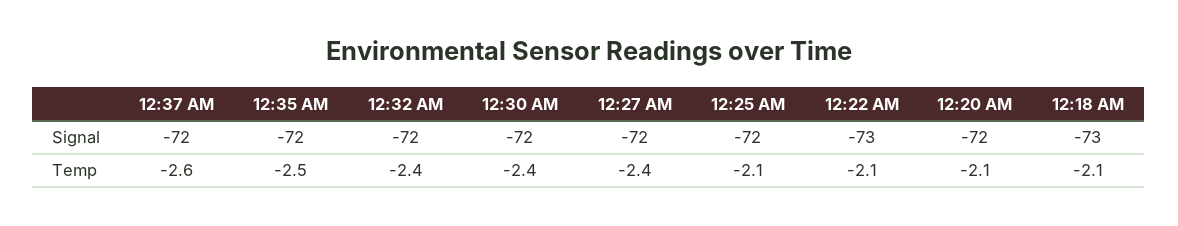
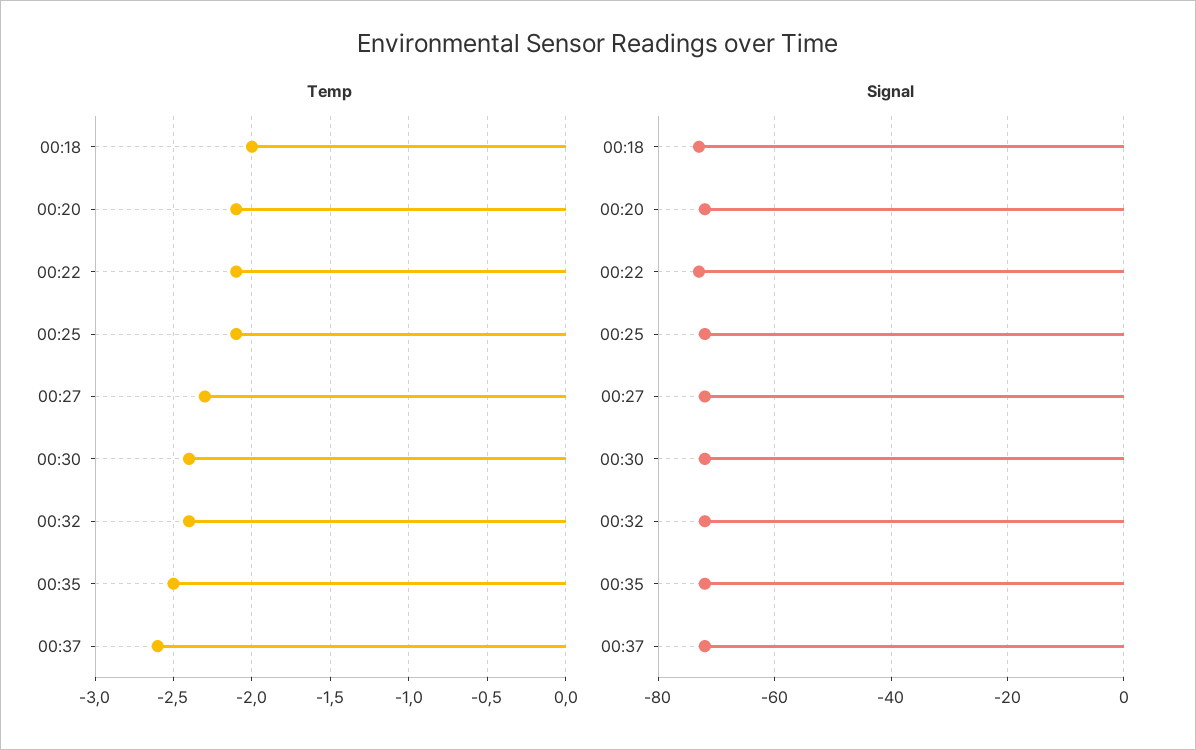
Temp, 12:27 AM: -2.4 -> -2.3
Temp, 12:18 AM: -2.1 -> -2

